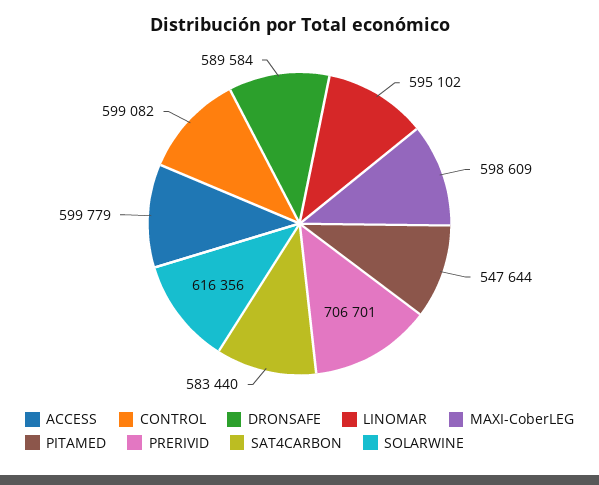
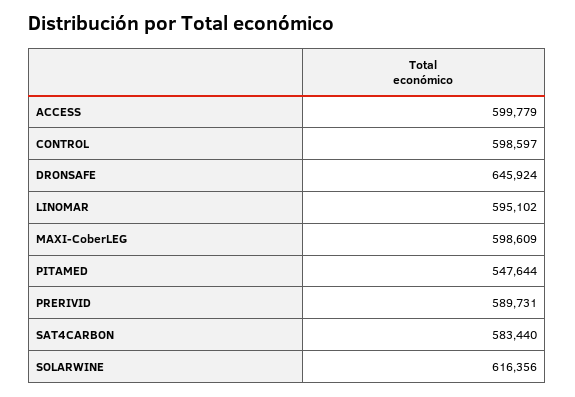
CONTROL: 599082 -> 598597
DRONSAFE: 589584 -> 645924
PRERIVID: 706701 -> 589731

